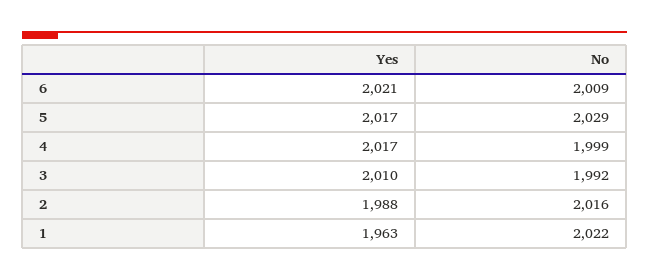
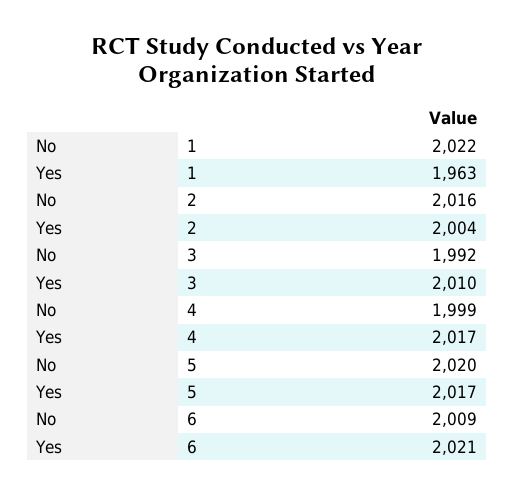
No, 5: 2029 -> 2020
Yes, 2: 1988 -> 2004

